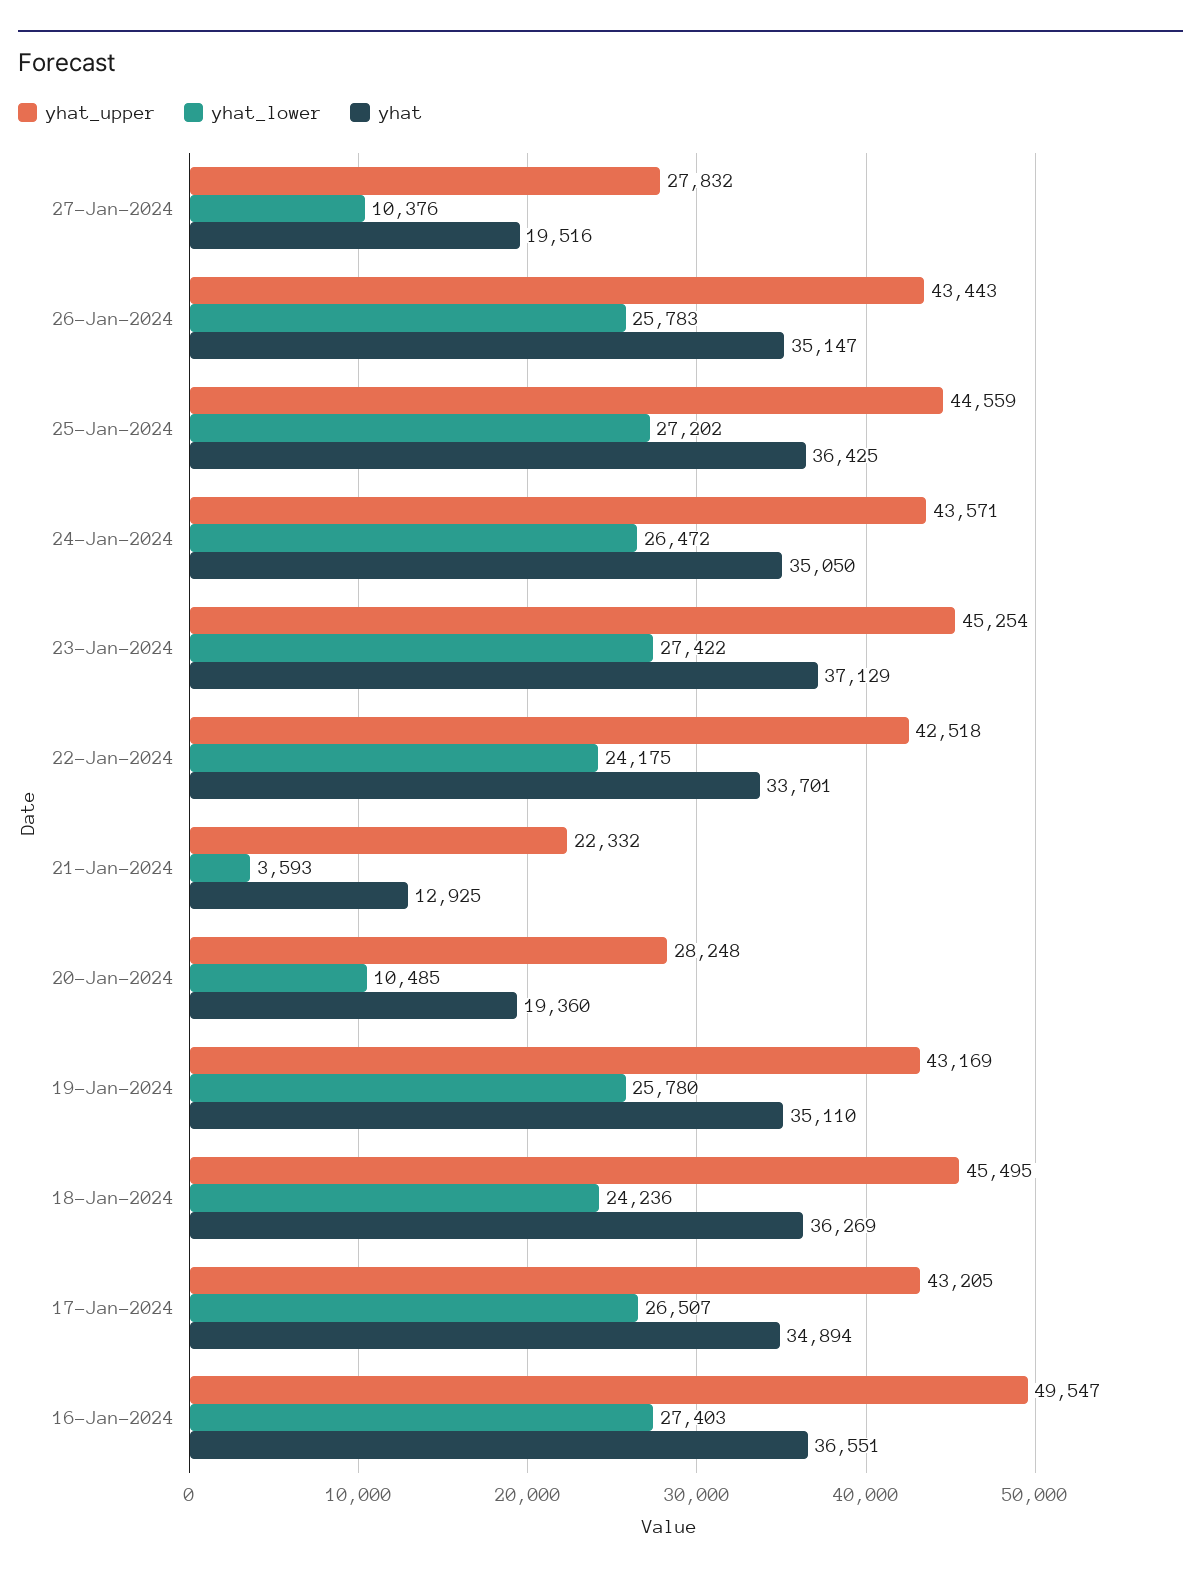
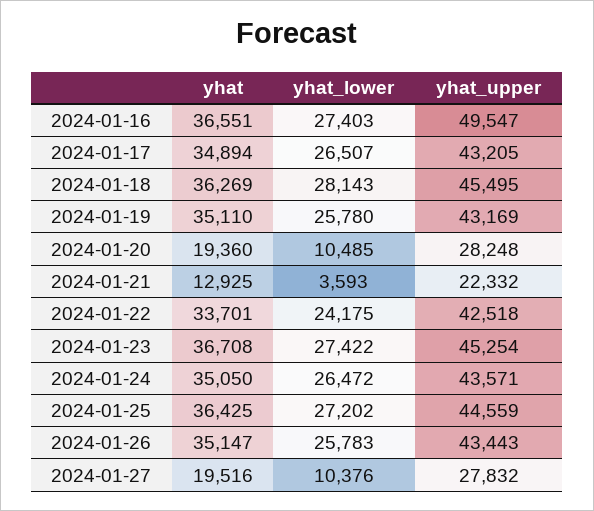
yhat, 23-Jan-2024: 37129 -> 36708
yhat_lower, 18-Jan-2024: 24236 -> 28143

